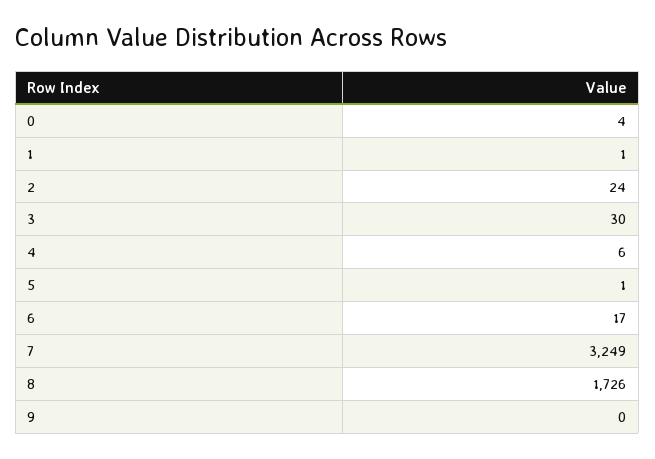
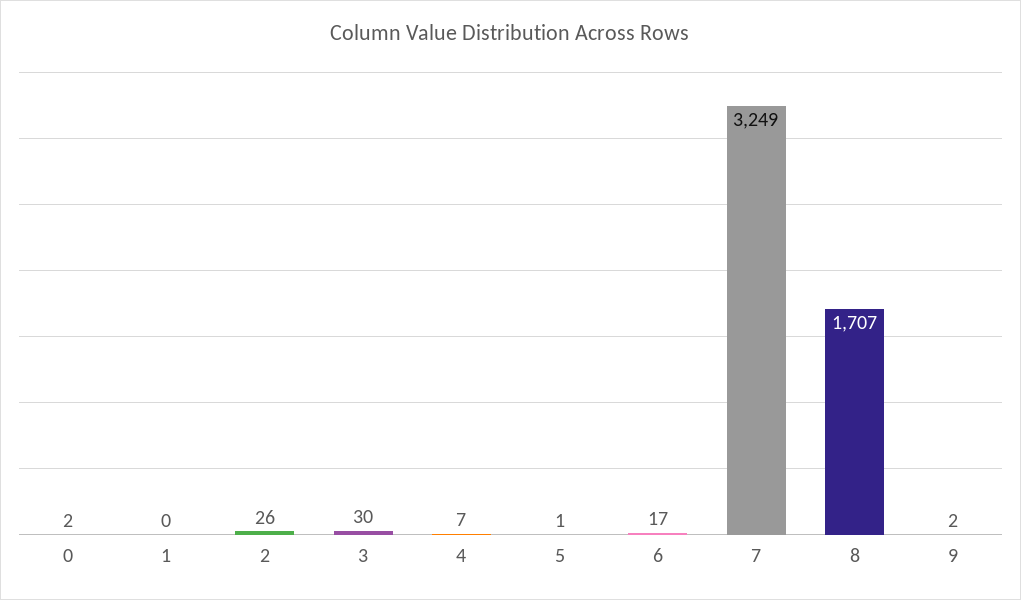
0: 4 -> 2
1: 1 -> 0
2: 24 -> 26
4: 6 -> 7
8: 1726 -> 1707
9: 0 -> 2

